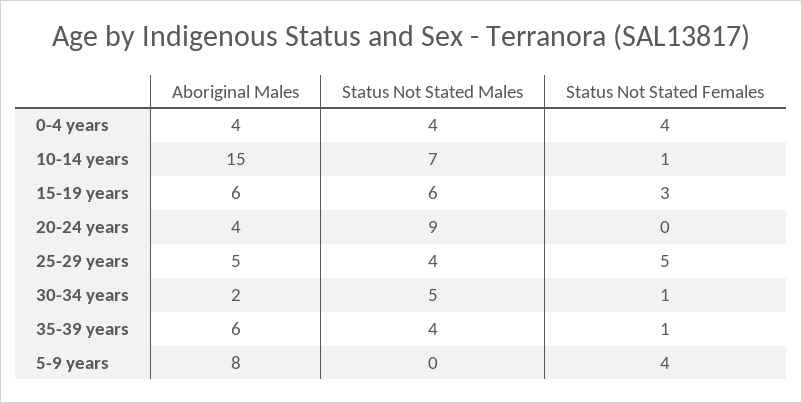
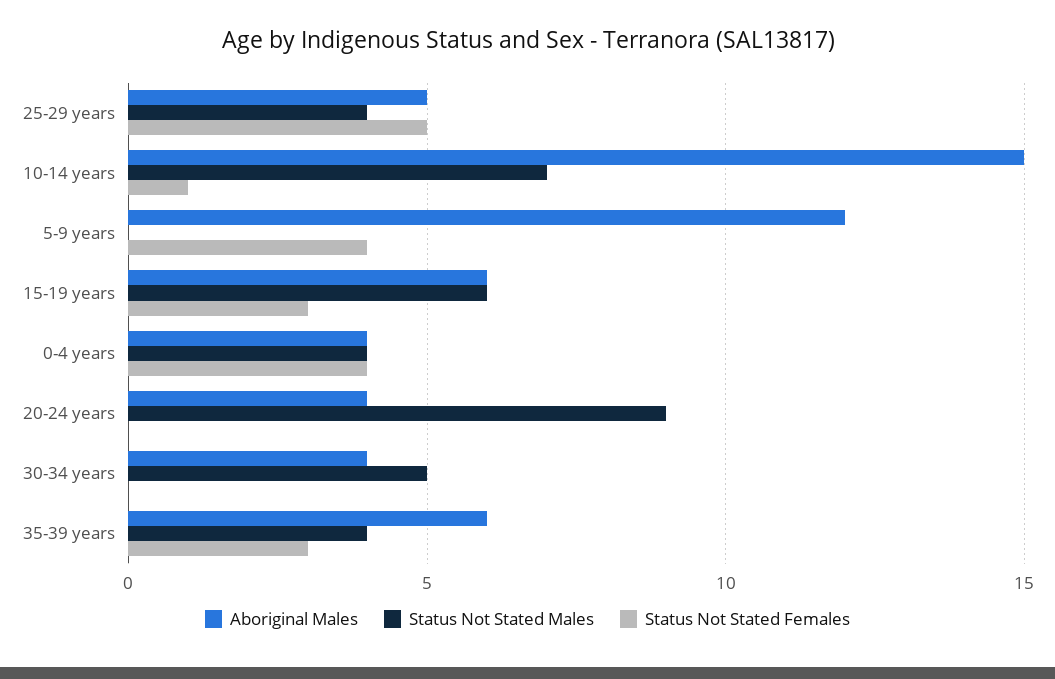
Aboriginal Males, 30-34 years: 2 -> 4
Status Not Stated Females, 30-34 years: 1 -> 0
Status Not Stated Females, 35-39 years: 1 -> 3
Aboriginal Males, 5-9 years: 8 -> 12

